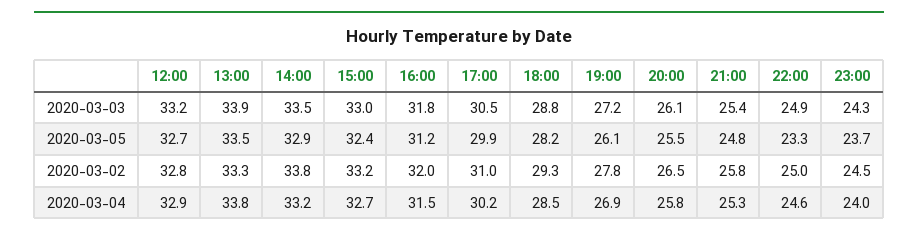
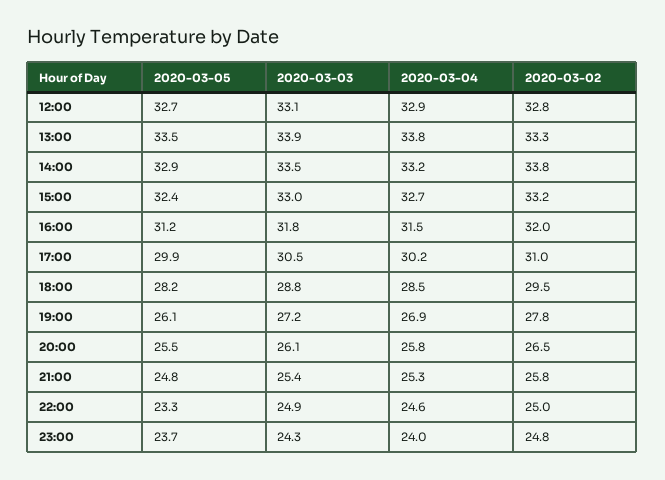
12:00, 2020-03-03: 33.2 -> 33.1
18:00, 2020-03-02: 29.3 -> 29.5
23:00, 2020-03-02: 24.5 -> 24.8

